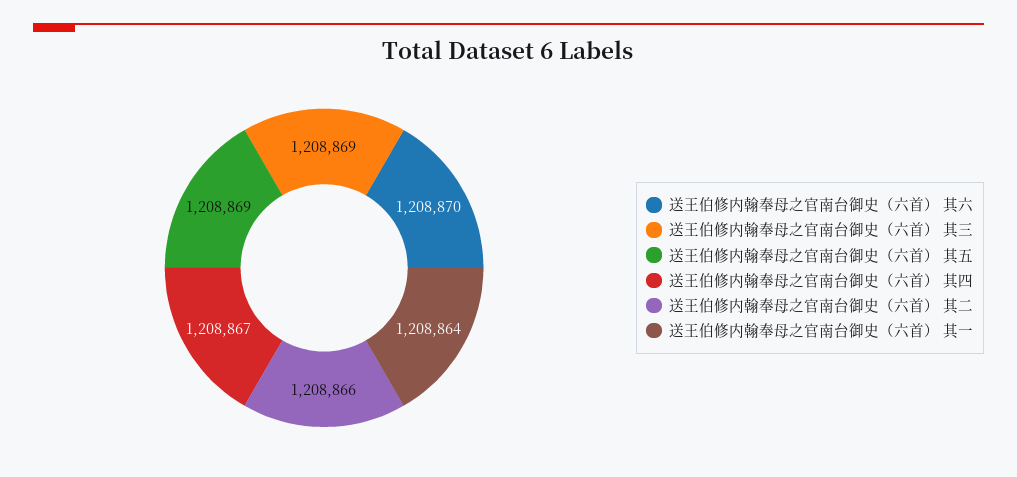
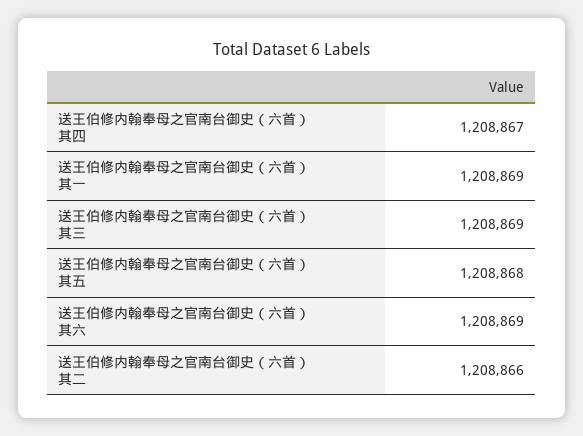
送王伯修内翰奉母之官南台御史（六首） 其六: 1208870 -> 1208869
送王伯修内翰奉母之官南台御史（六首） 其五: 1208869 -> 1208868
送王伯修内翰奉母之官南台御史（六首） 其一: 1208864 -> 1208869

